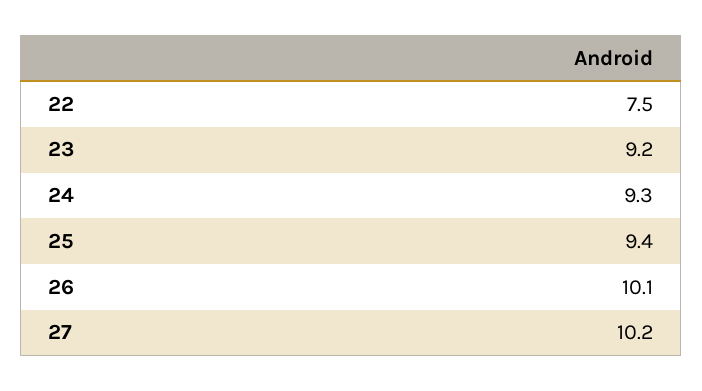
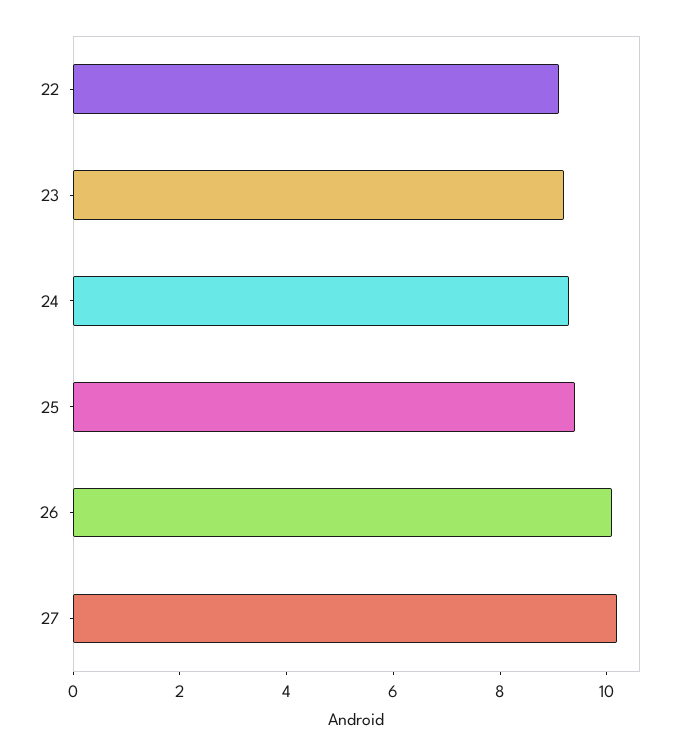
22: 7.5 -> 9

